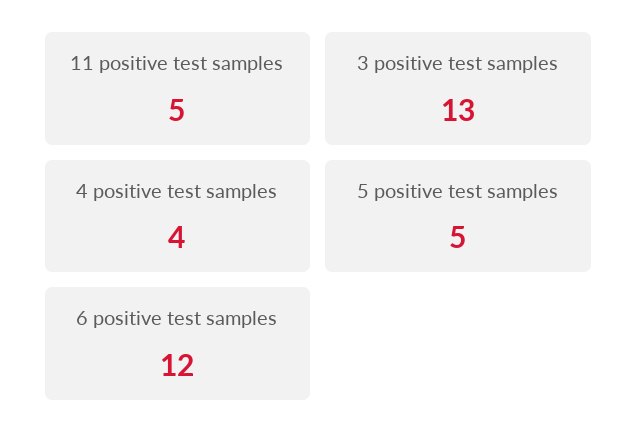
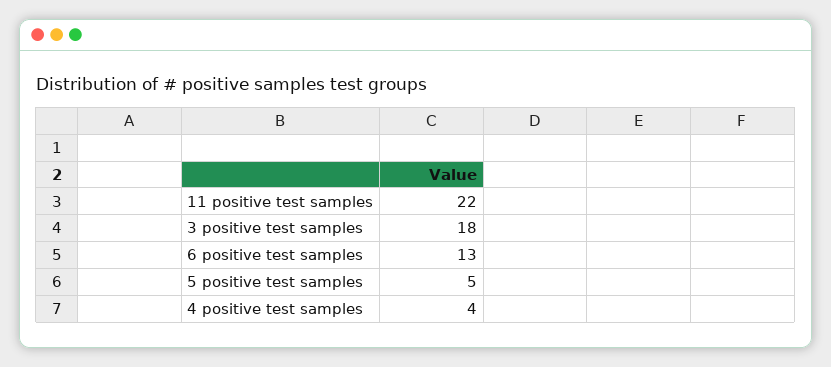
11 positive test samples: 5 -> 22
3 positive test samples: 13 -> 18
6 positive test samples: 12 -> 13

